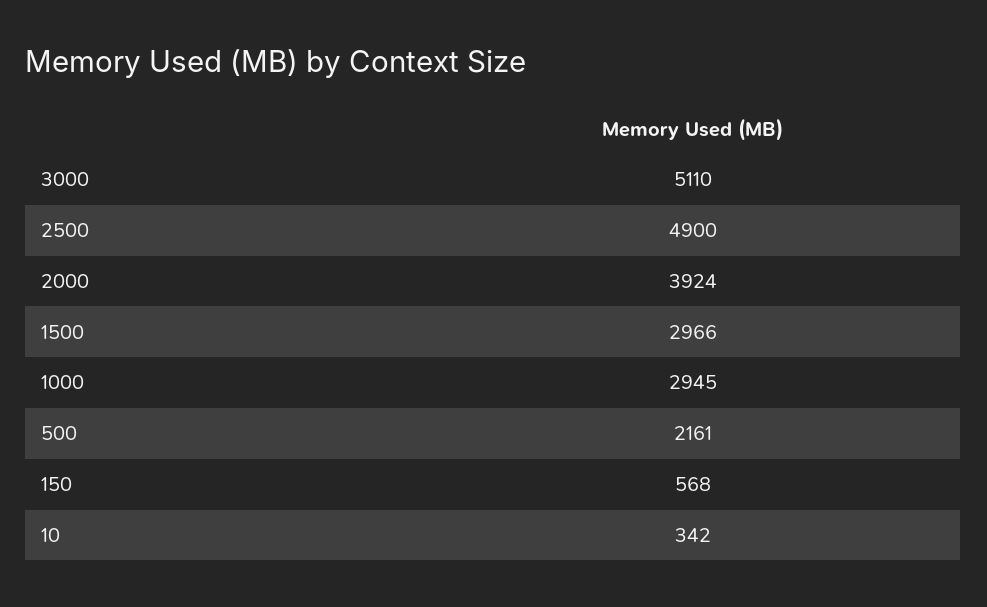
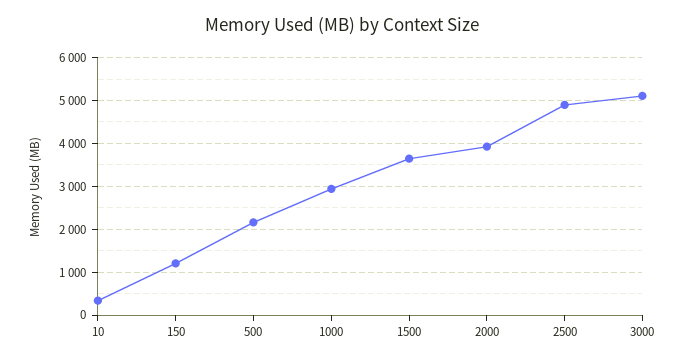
1500: 2966 -> 3600
150: 568 -> 1200

